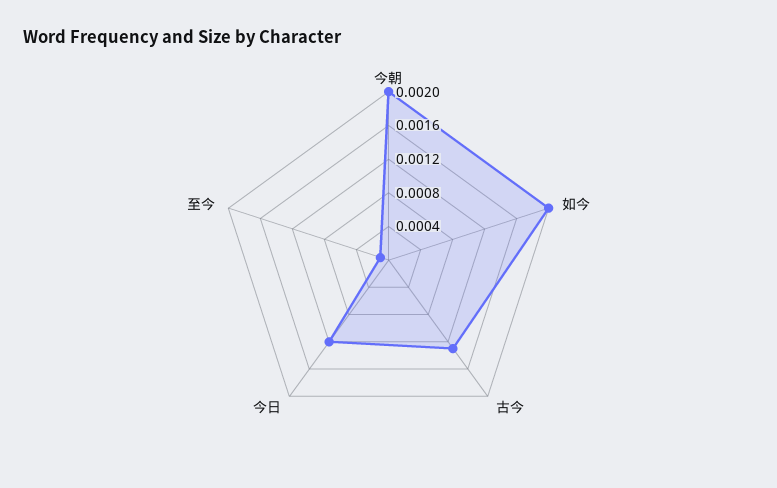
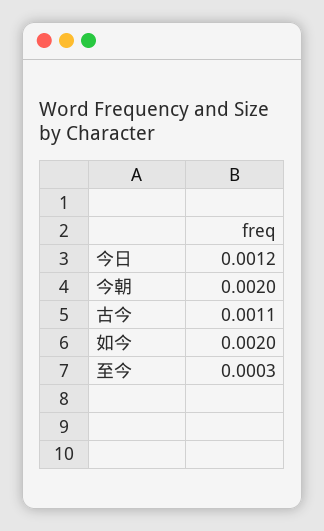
古今: 0.0013 -> 0.0011
至今: 0.0001 -> 0.0003

